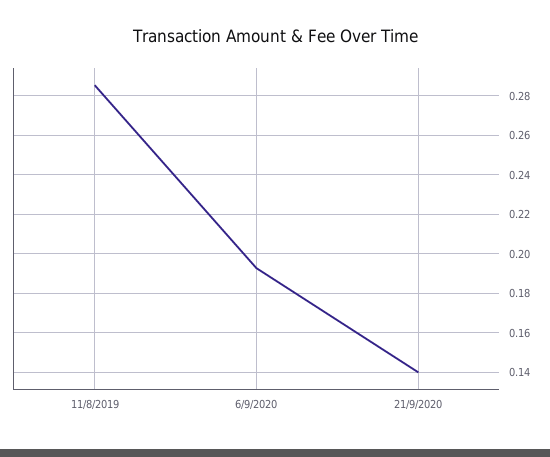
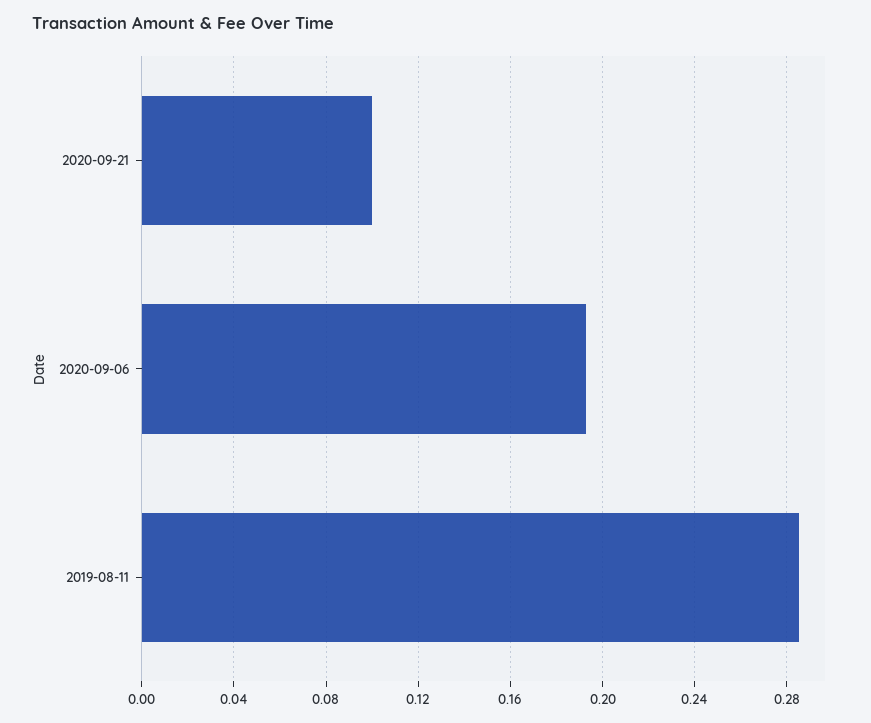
21/9/2020: 0.14 -> 0.1

